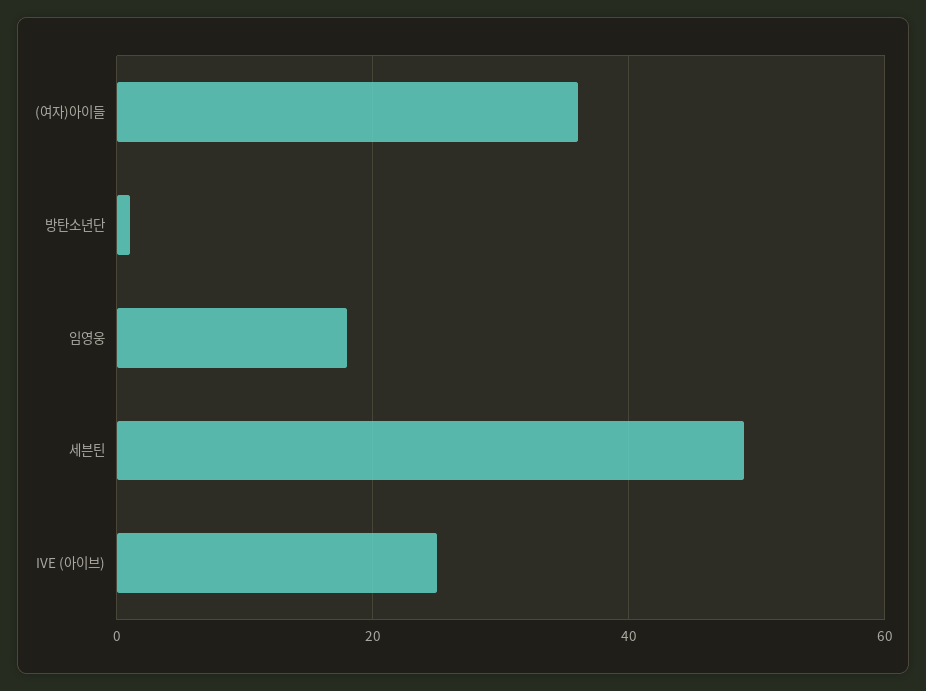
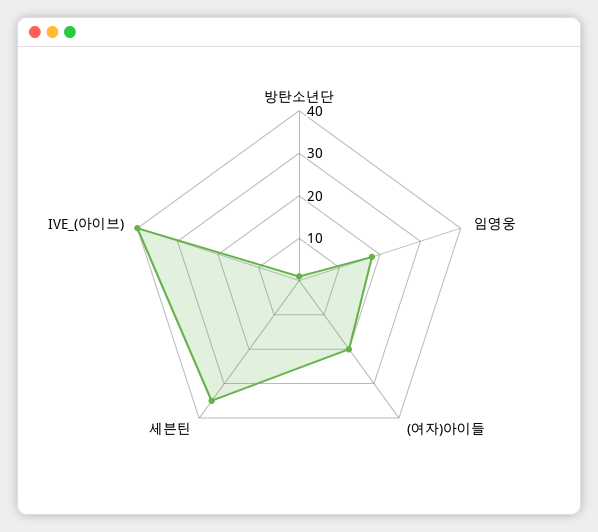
(여자)아이들: 35 -> 20
세븐틴: 50 -> 35
IVE (아이브): 25 -> 40

